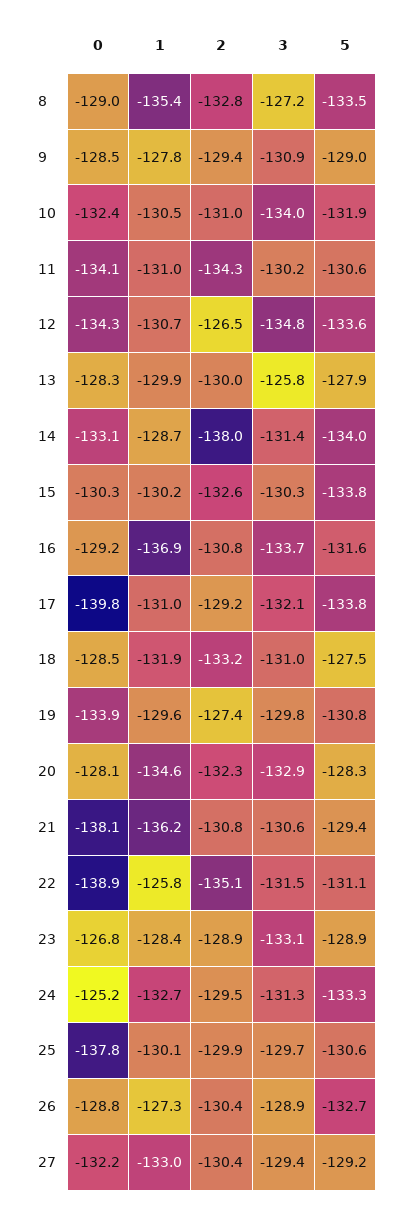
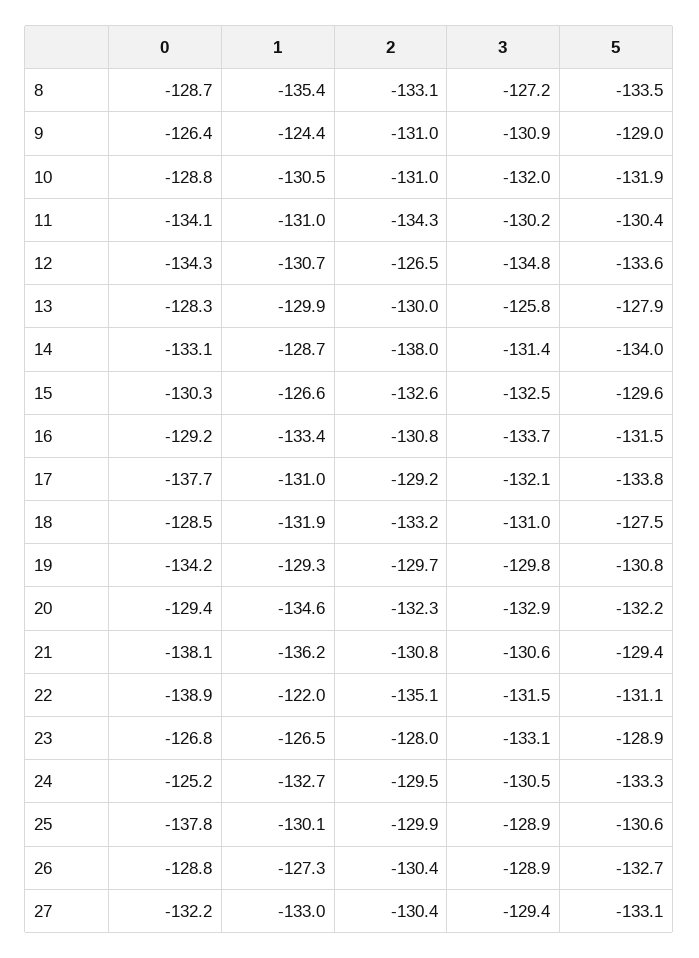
0, 8: -129 -> -128.7
2, 8: -132.8 -> -133.1
0, 9: -128.5 -> -126.4
1, 9: -127.8 -> -124.4
2, 9: -129.4 -> -131
0, 10: -132.4 -> -128.8
3, 10: -134 -> -132
5, 11: -130.6 -> -130.4
1, 15: -130.2 -> -126.6
3, 15: -130.3 -> -132.5
5, 15: -133.8 -> -129.6
1, 16: -136.9 -> -133.4
5, 16: -131.6 -> -131.5
0, 17: -139.8 -> -137.7
0, 19: -133.9 -> -134.2
1, 19: -129.6 -> -129.3
2, 19: -127.4 -> -129.7
0, 20: -128.1 -> -129.4
5, 20: -128.3 -> -132.2
1, 22: -125.8 -> -122
1, 23: -128.4 -> -126.5
2, 23: -128.9 -> -128
3, 24: -131.3 -> -130.5
3, 25: -129.7 -> -128.9
5, 27: -129.2 -> -133.1

